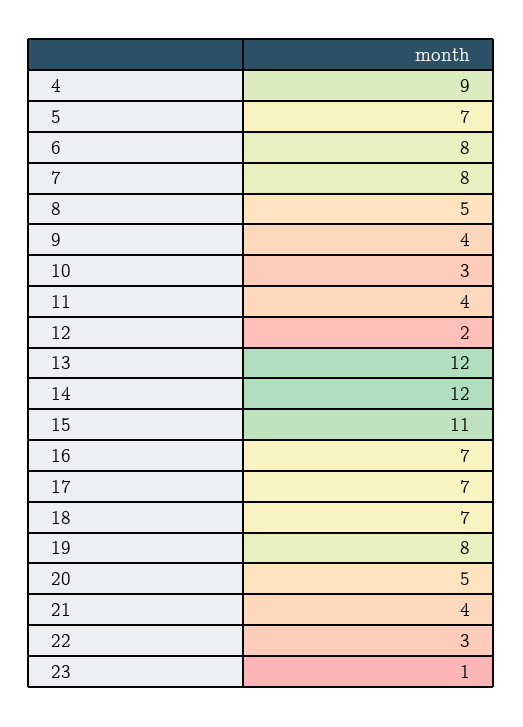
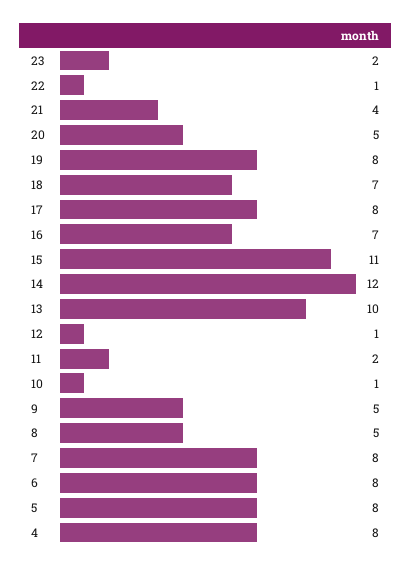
4: 9 -> 8
5: 7 -> 8
9: 4 -> 5
10: 3 -> 1
11: 4 -> 2
12: 2 -> 1
13: 12 -> 10
17: 7 -> 8
22: 3 -> 1
23: 1 -> 2

